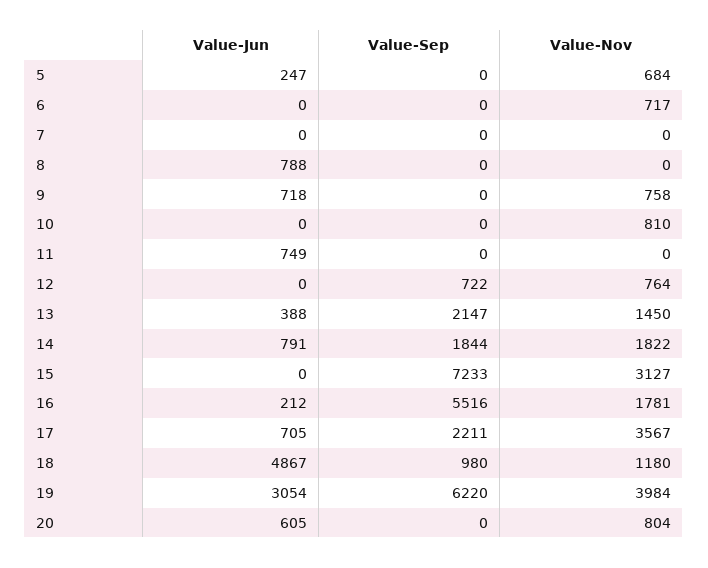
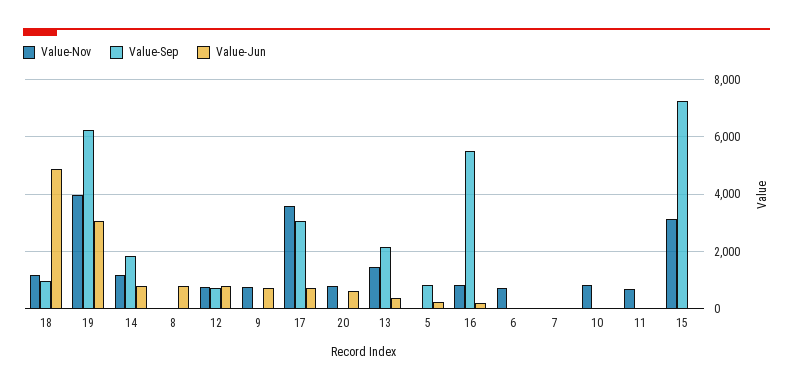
Value-Sep, 5: 0 -> 750
Value-Nov, 5: 684 -> 0
Value-Jun, 11: 749 -> 0
Value-Nov, 11: 0 -> 750
Value-Jun, 12: 0 -> 750
Value-Nov, 14: 1822 -> 1250
Value-Nov, 16: 1781 -> 750
Value-Sep, 17: 2211 -> 3000

